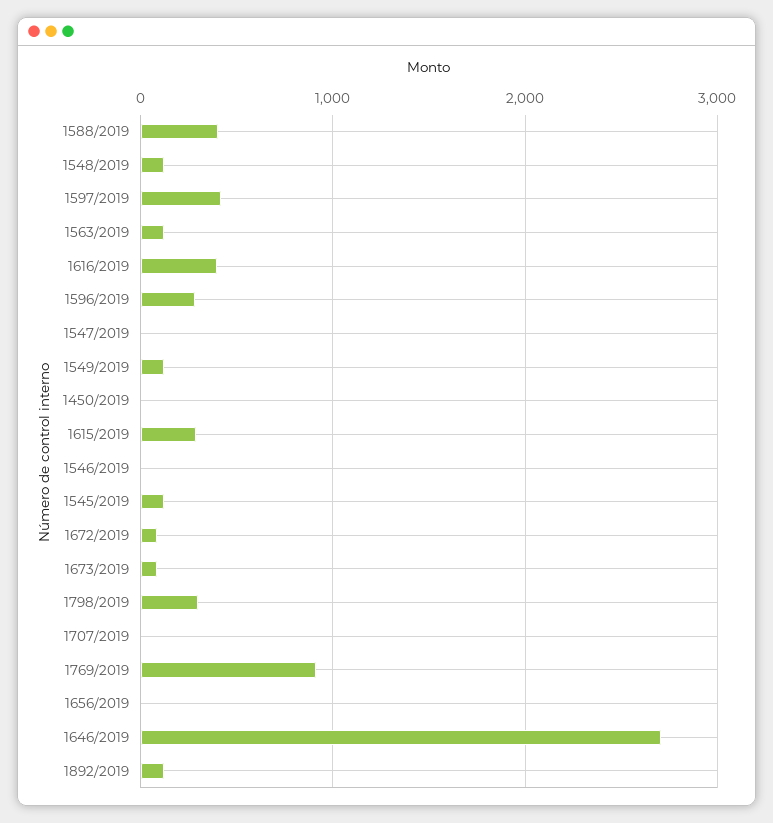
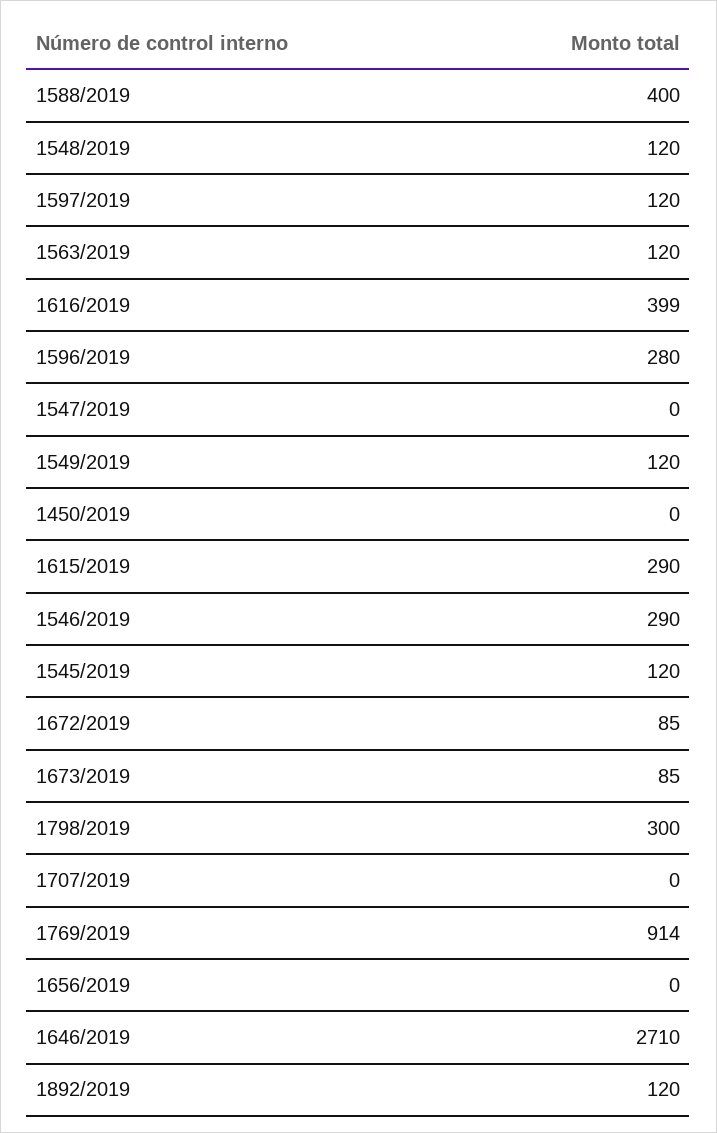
1597/2019: 400 -> 120
1546/2019: 0 -> 290

